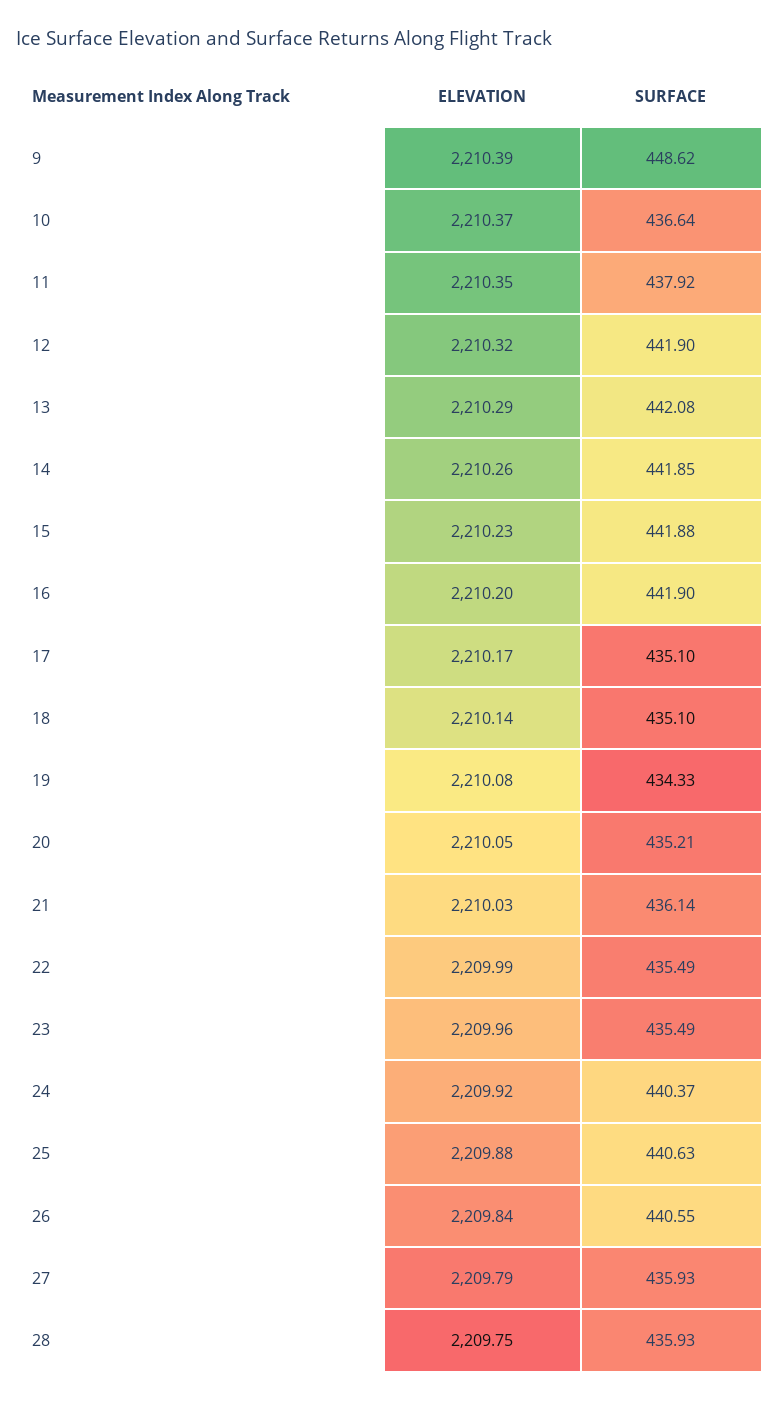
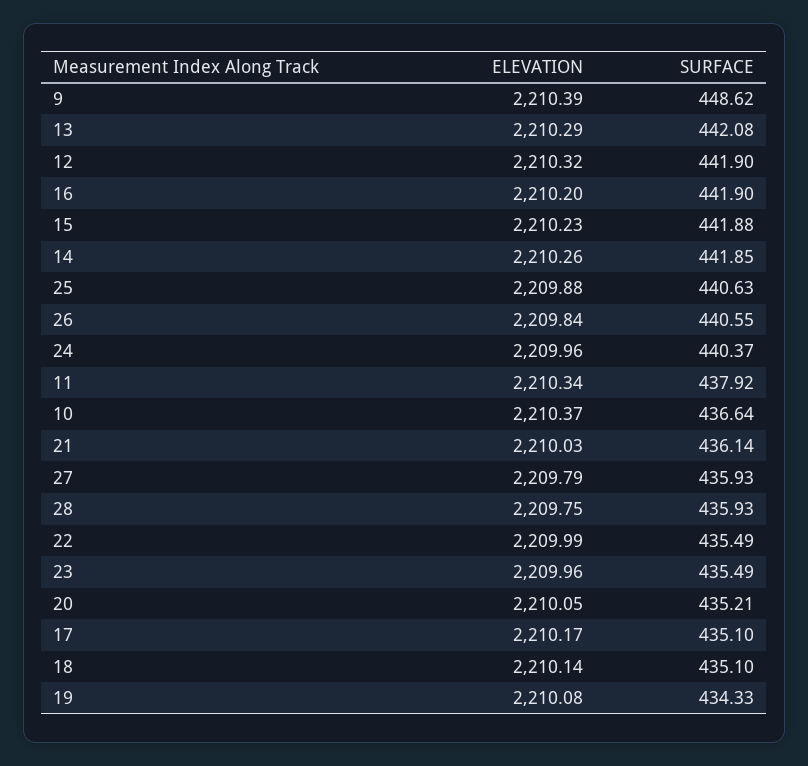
ELEVATION, 11: 2210.35 -> 2210.34
ELEVATION, 24: 2209.92 -> 2209.96

